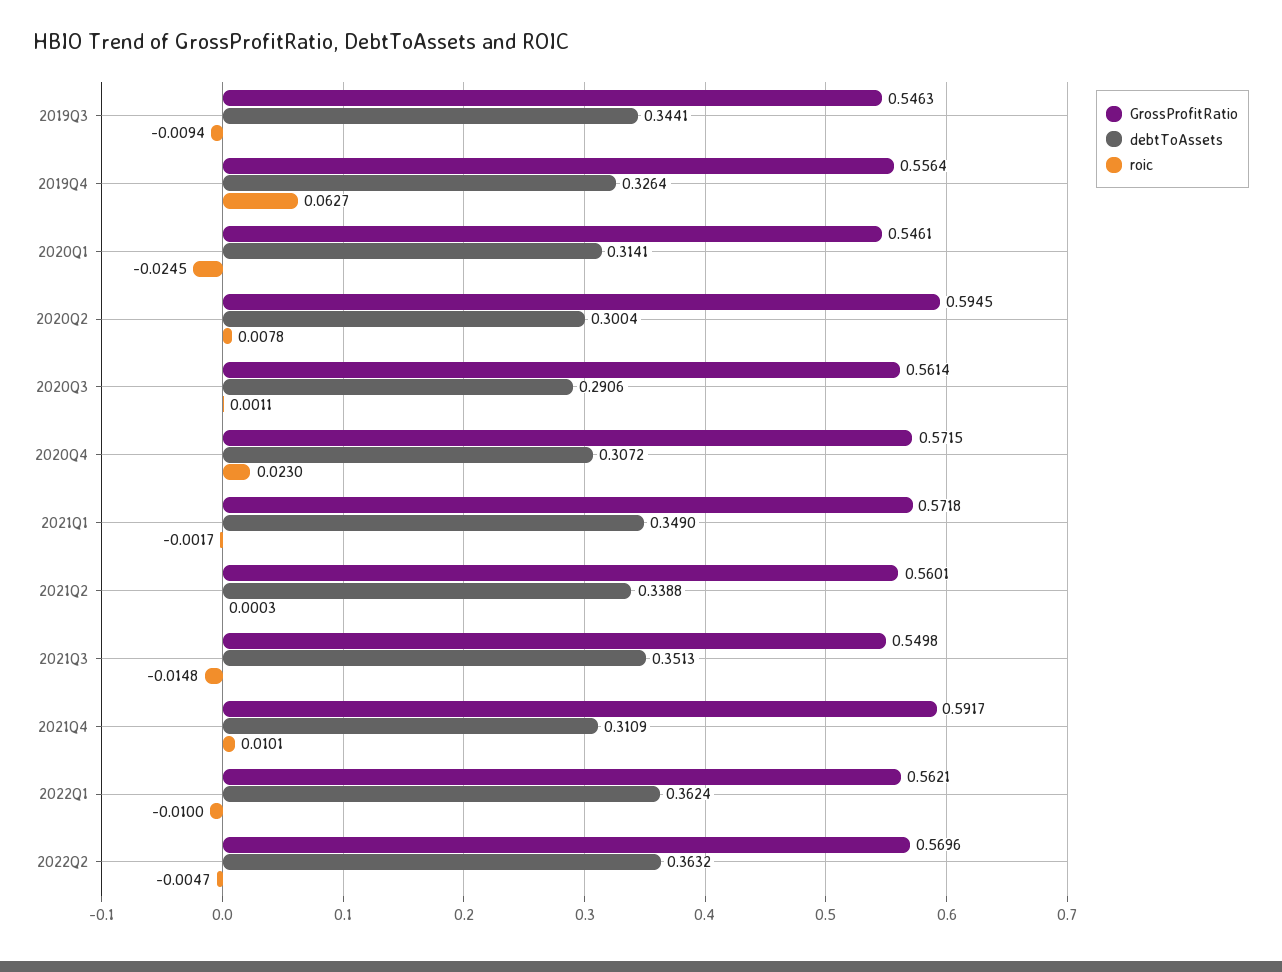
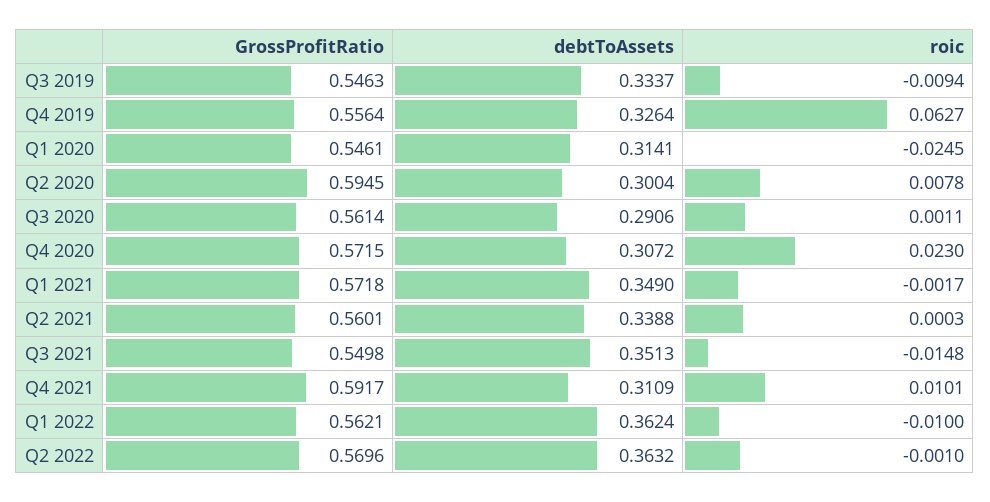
debtToAssets, 2019Q3: 0.3441 -> 0.3337
roic, 2022Q2: -0.0047 -> -0.001

